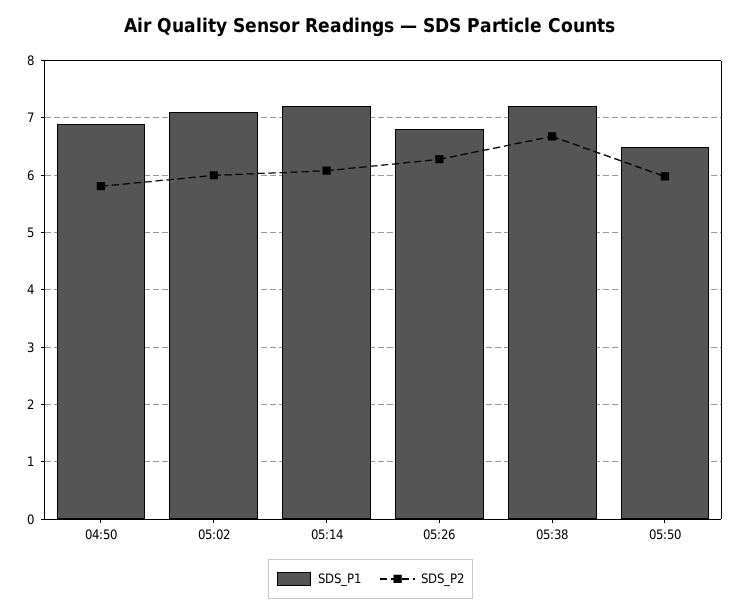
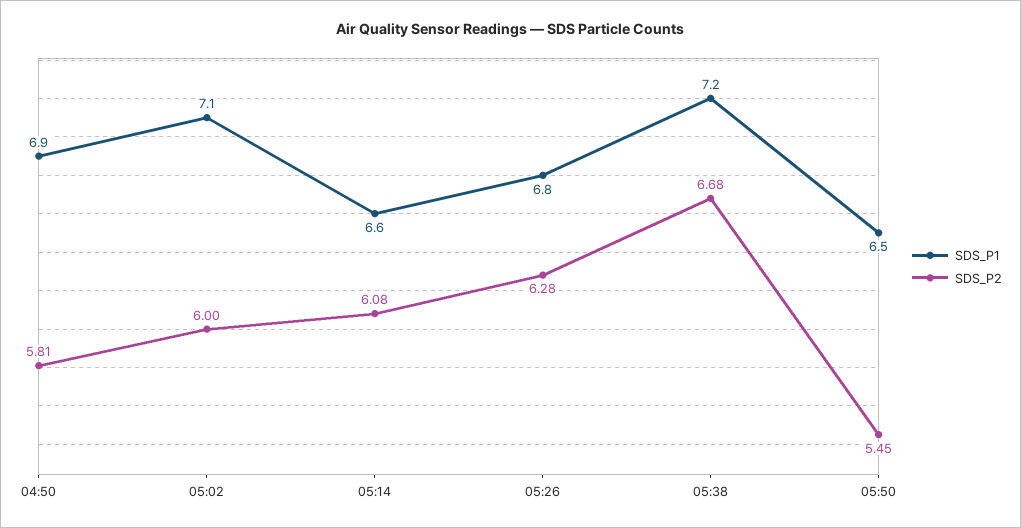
SDS_P1, 05:14: 7.2 -> 6.6
SDS_P2, 05:50: 6 -> 5.45

